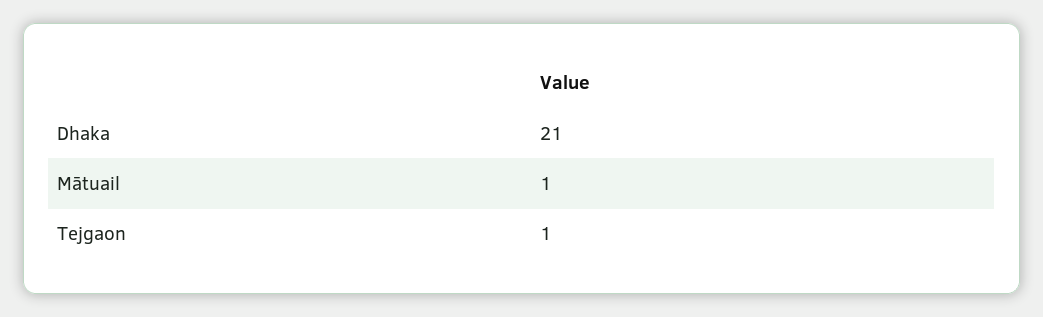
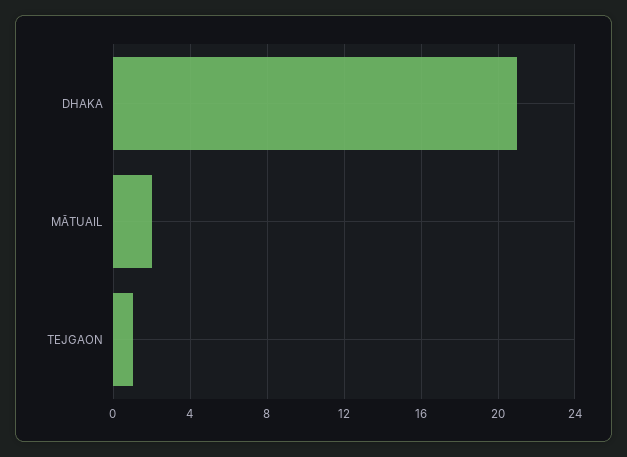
Mātuail: 1 -> 2

